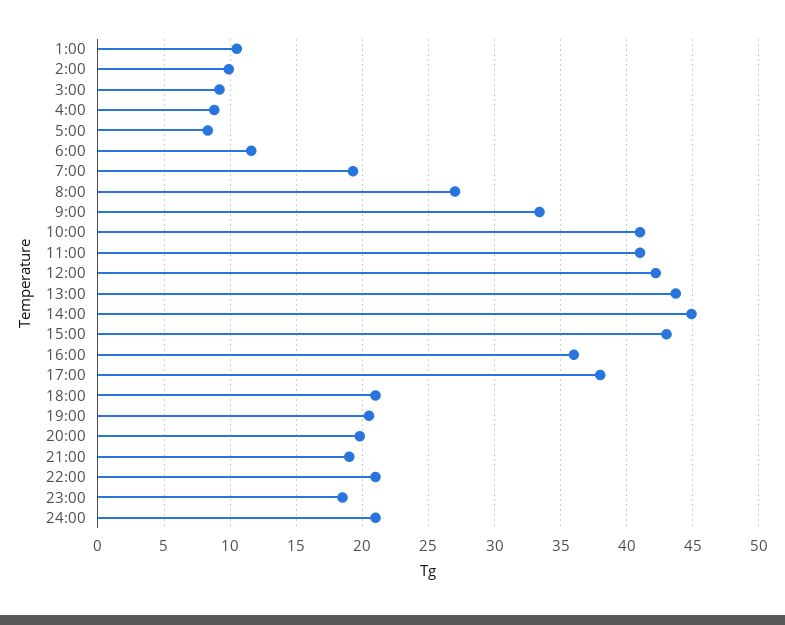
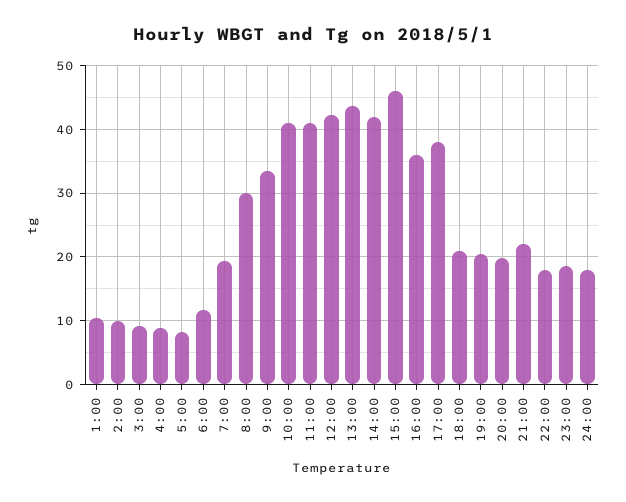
8:00: 27 -> 30
14:00: 45 -> 42
15:00: 43 -> 46
21:00: 19 -> 22
22:00: 21 -> 18
24:00: 21 -> 18

